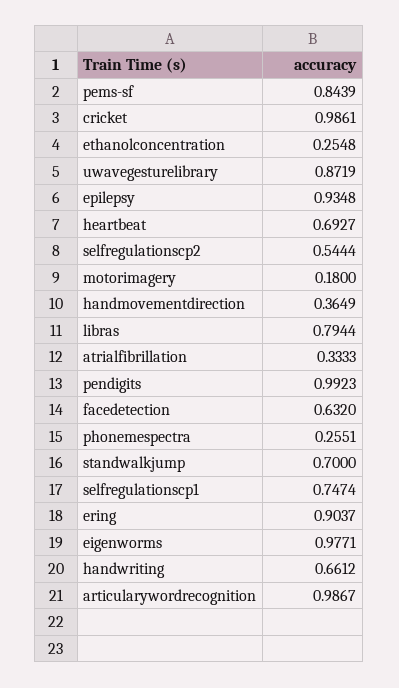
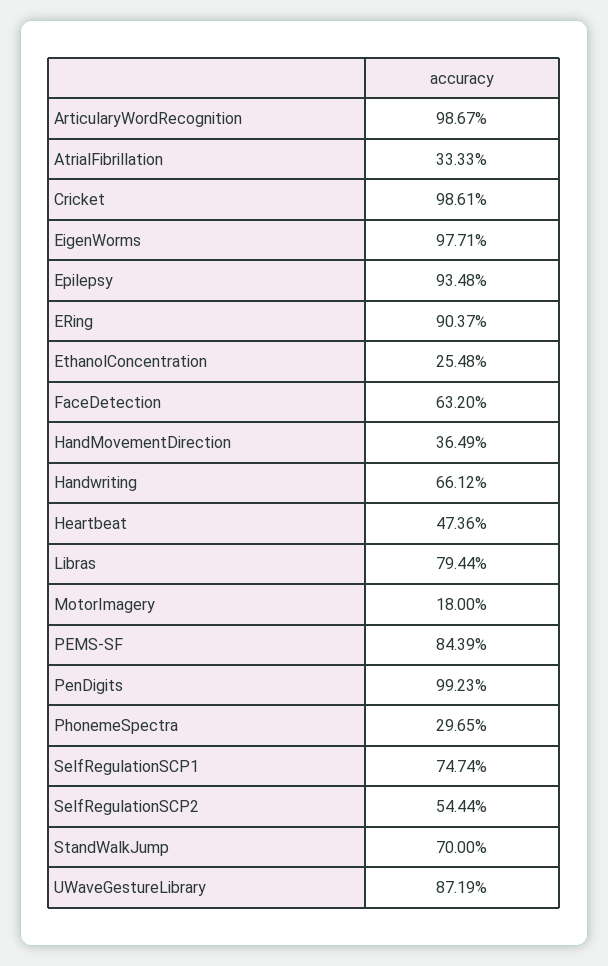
heartbeat: 0.6927 -> 0.4736
phonemespectra: 0.2551 -> 0.2965

